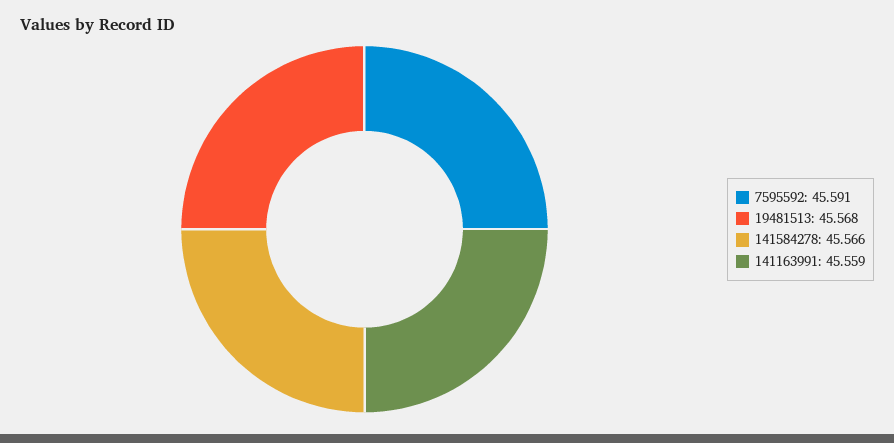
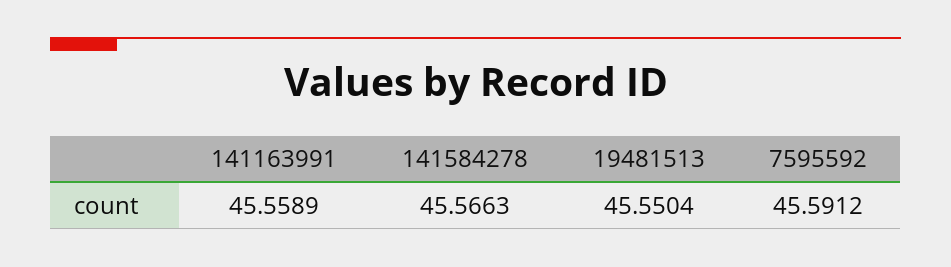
19481513: 45.568 -> 45.5504

